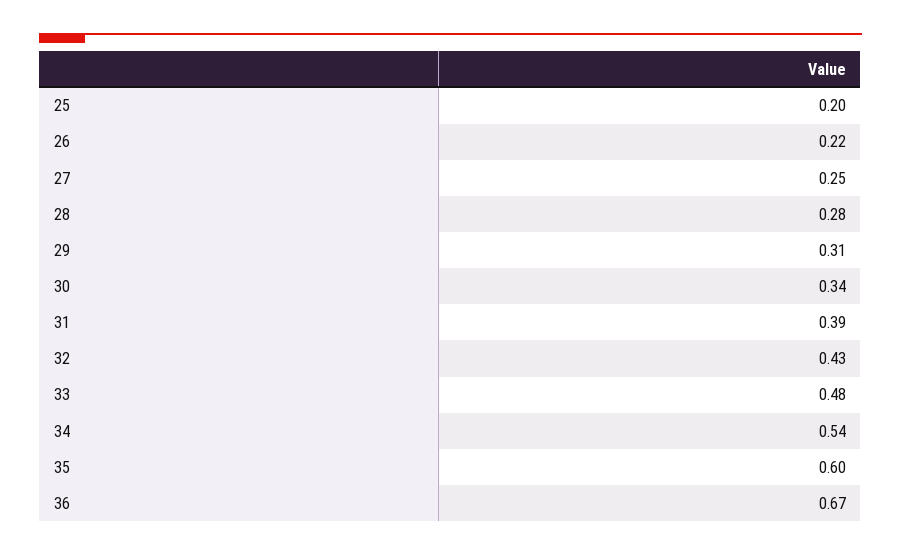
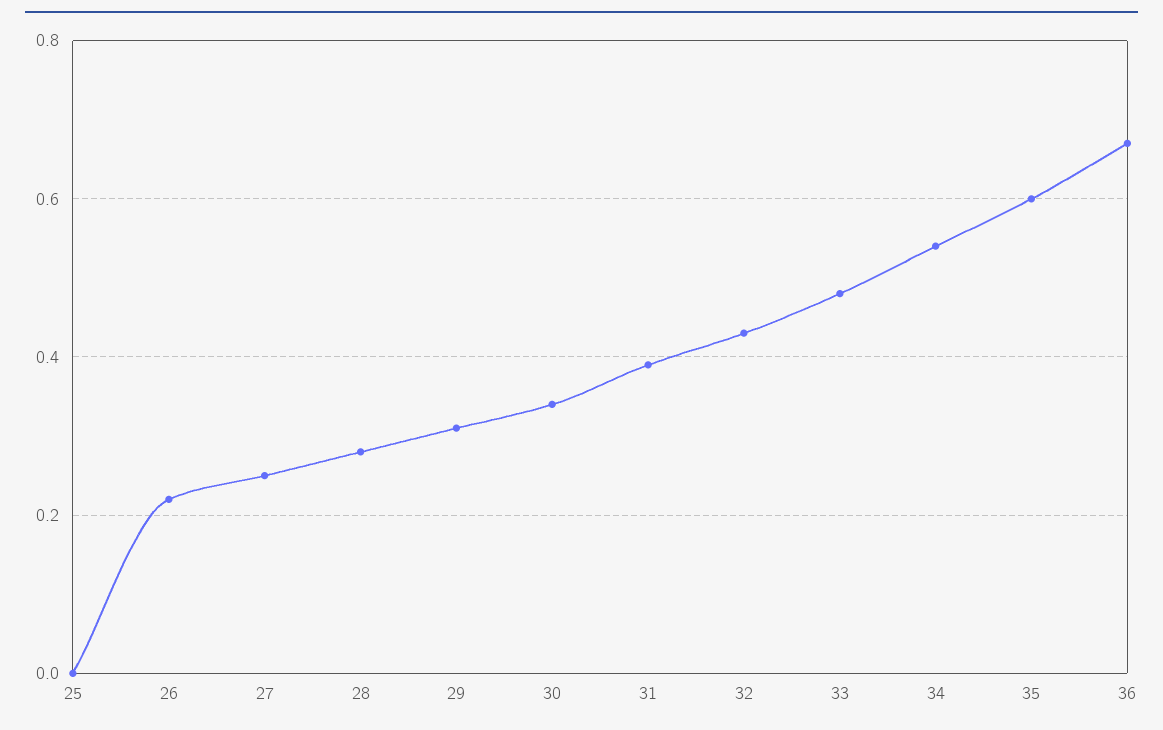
25: 0.2 -> 0

